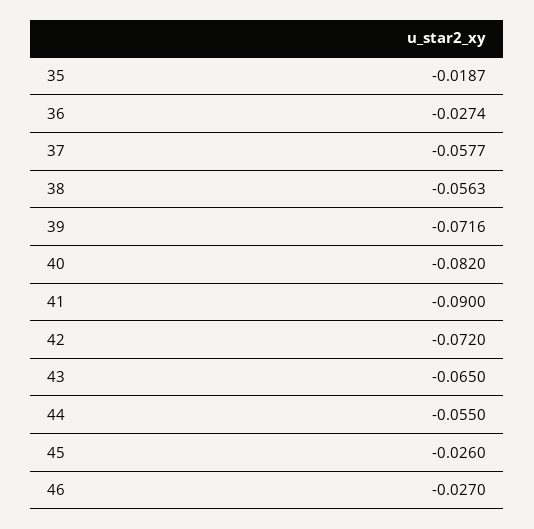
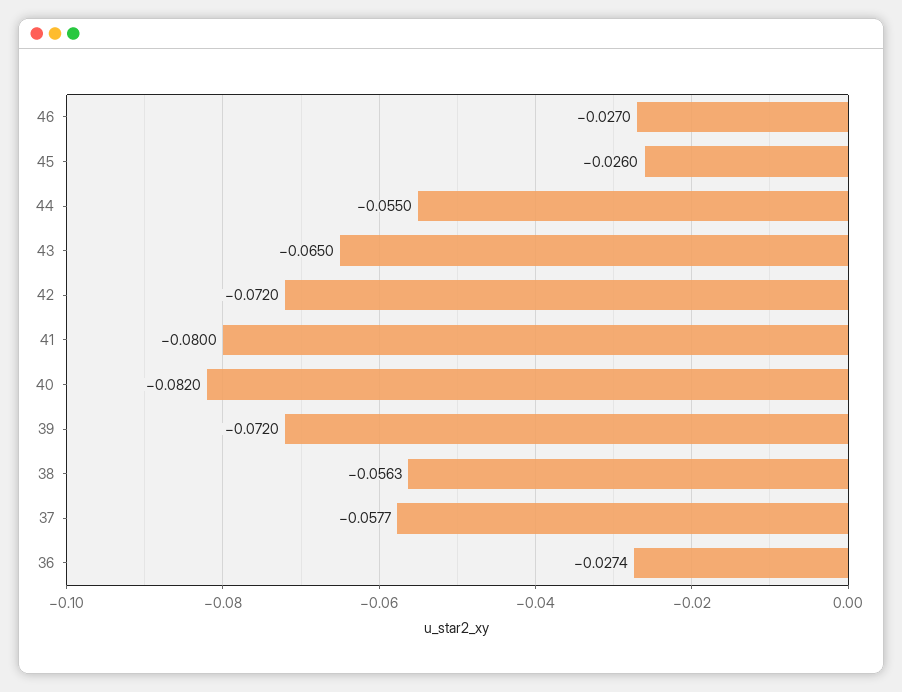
35: -0.0187 -> none
39: -0.0716 -> -0.072
41: -0.09 -> -0.08

